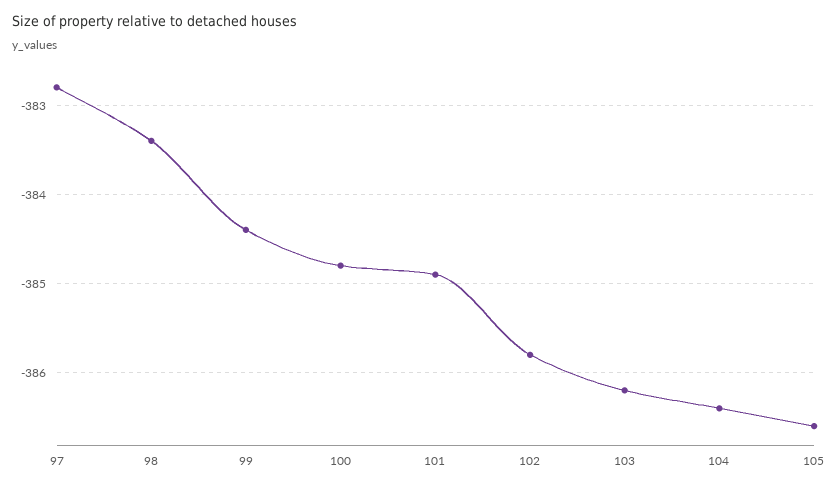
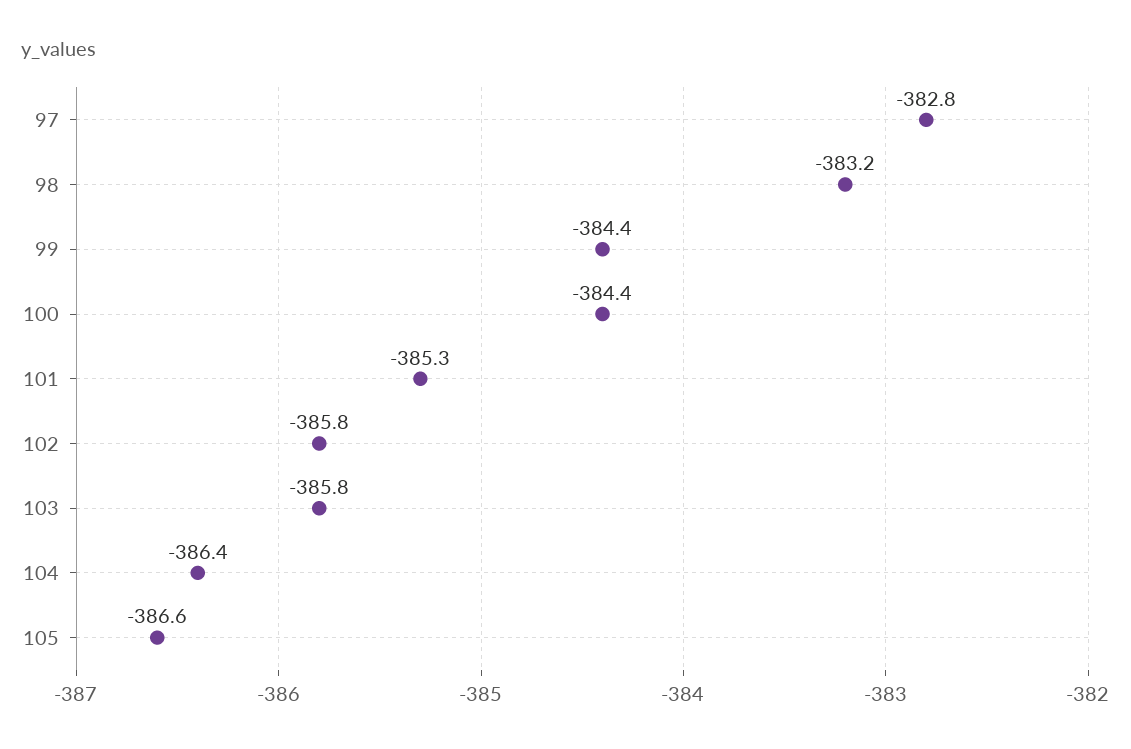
98: -383.4 -> -383.2
100: -384.8 -> -384.4
101: -384.9 -> -385.3
103: -386.2 -> -385.8

